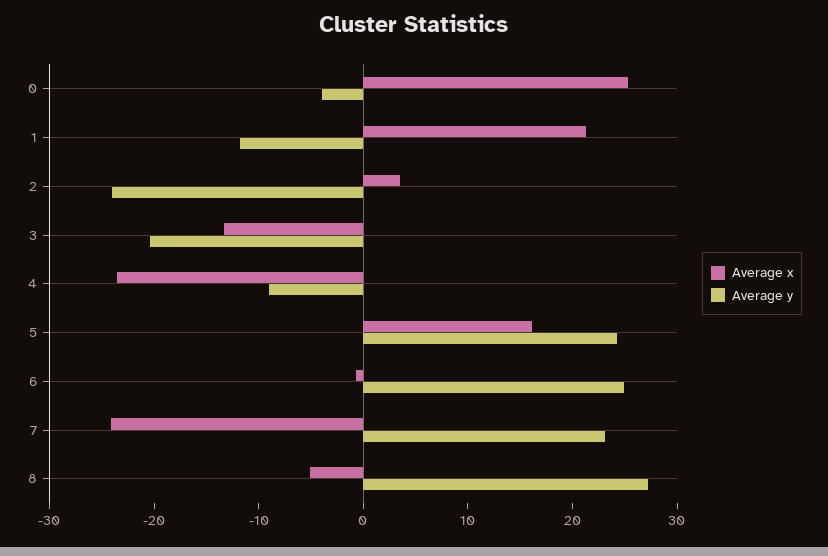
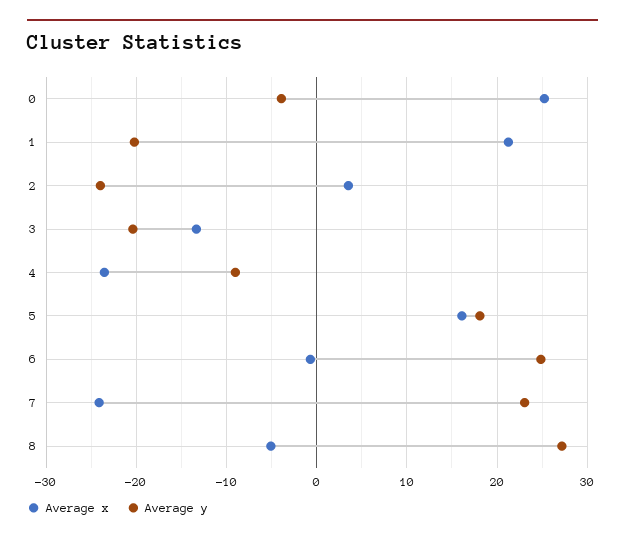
Average y, 1: -12 -> -20
Average y, 5: 24 -> 18

